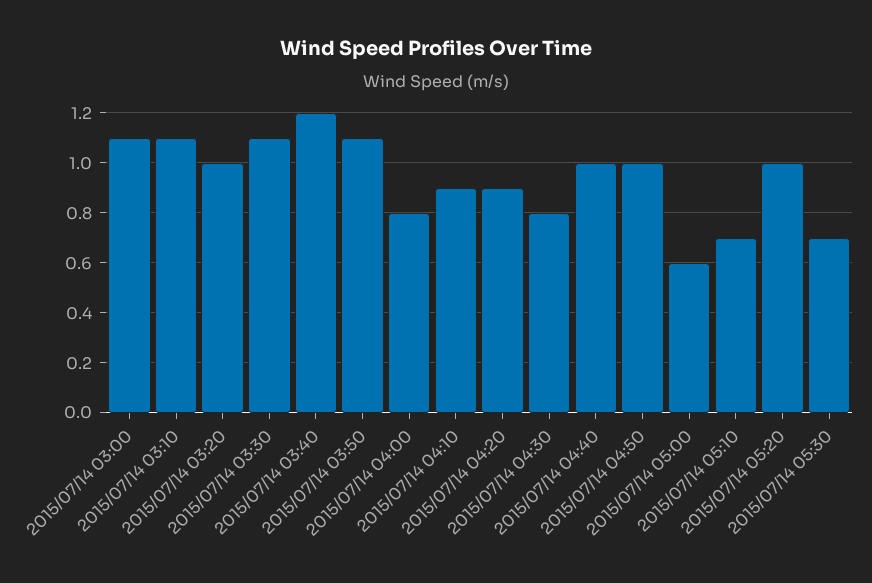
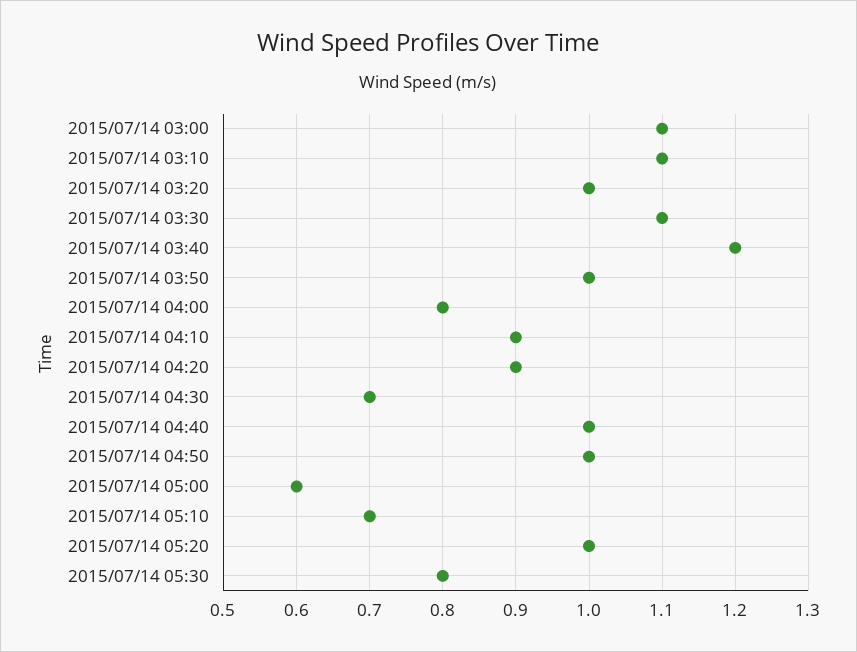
2015/07/14 03:50: 1.1 -> 1
2015/07/14 04:30: 0.8 -> 0.7
2015/07/14 05:30: 0.7 -> 0.8

